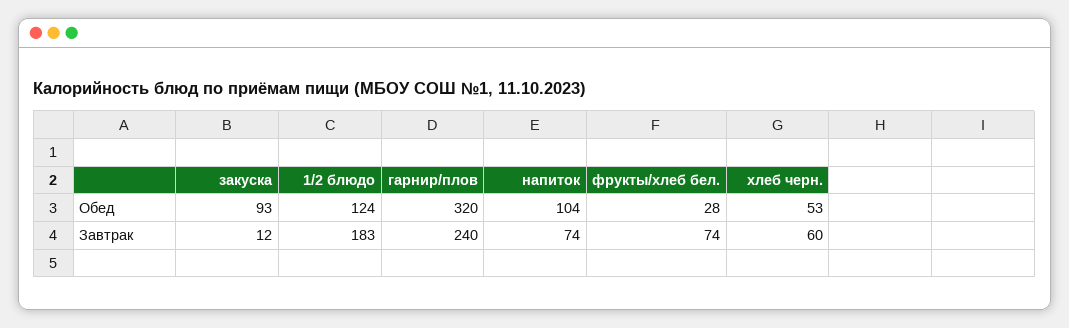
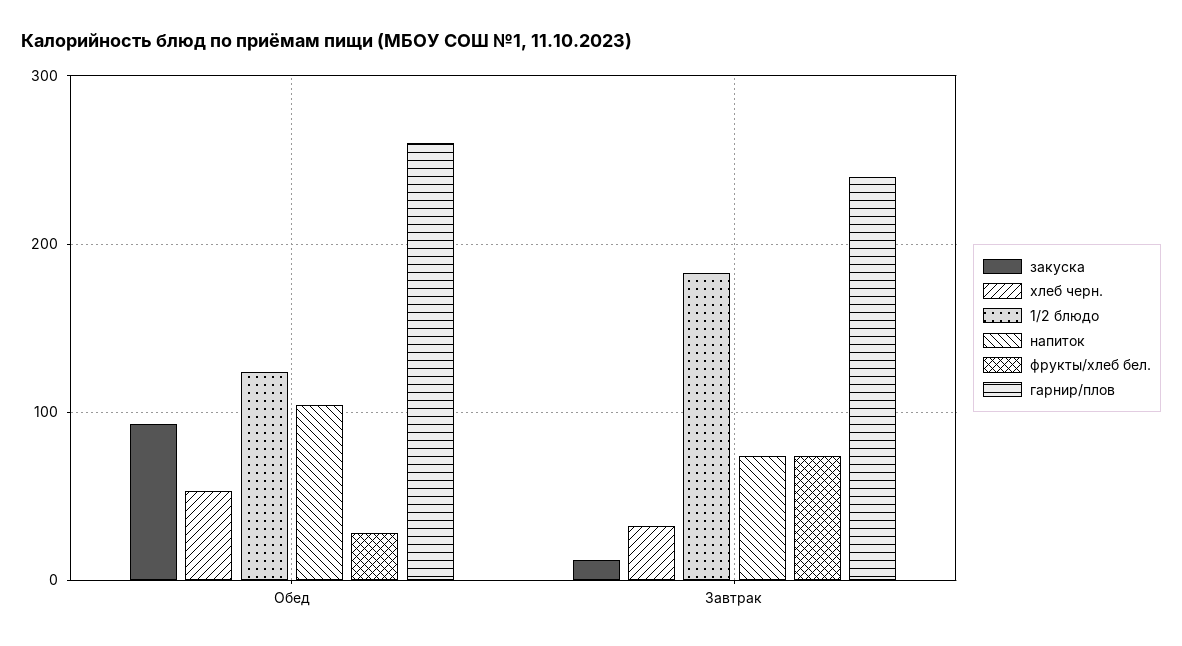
гарнир/плов, Обед: 320 -> 260
хлеб черн., Завтрак: 60 -> 30

